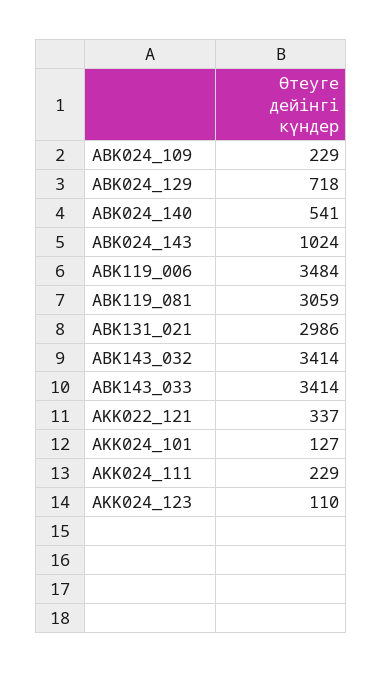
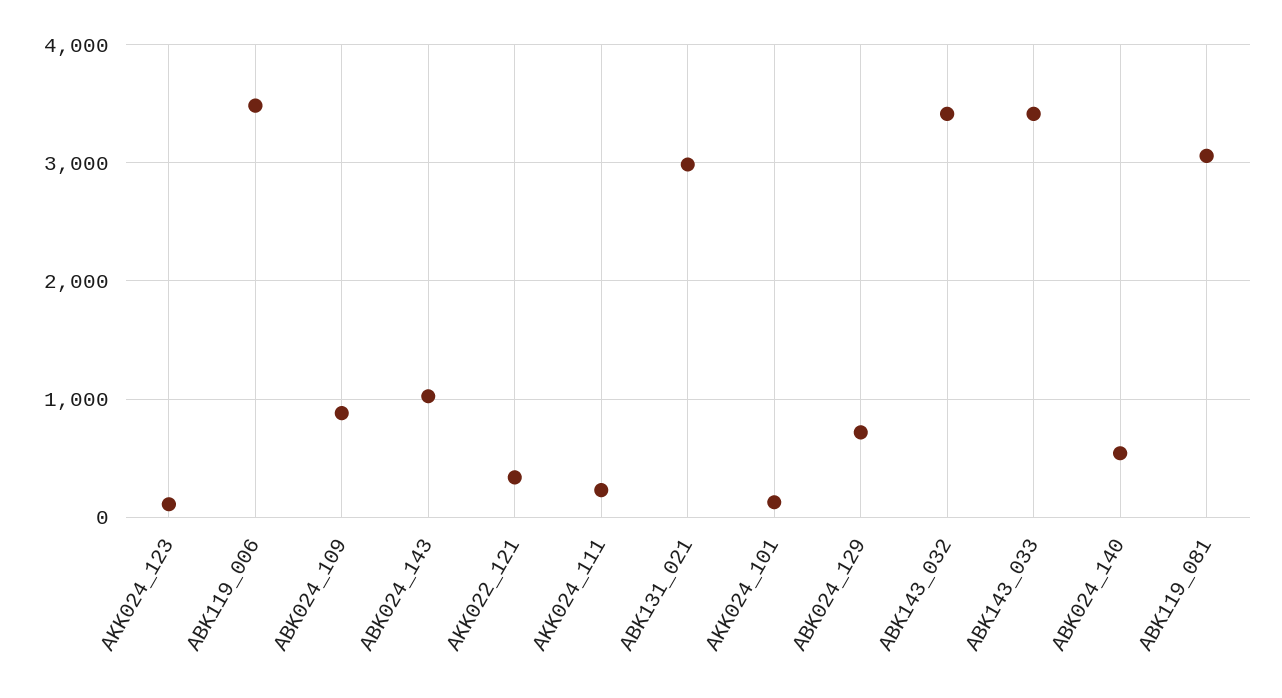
ABK024_109: 229 -> 900

